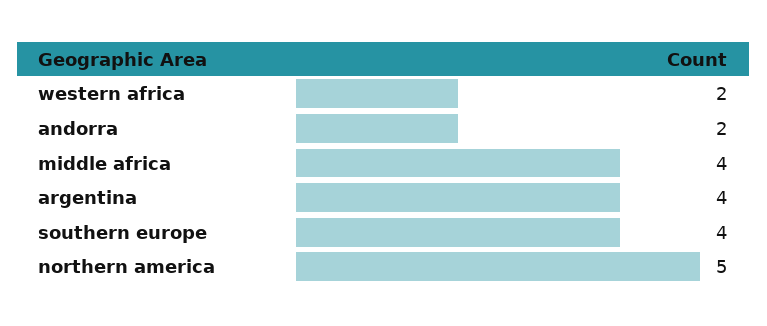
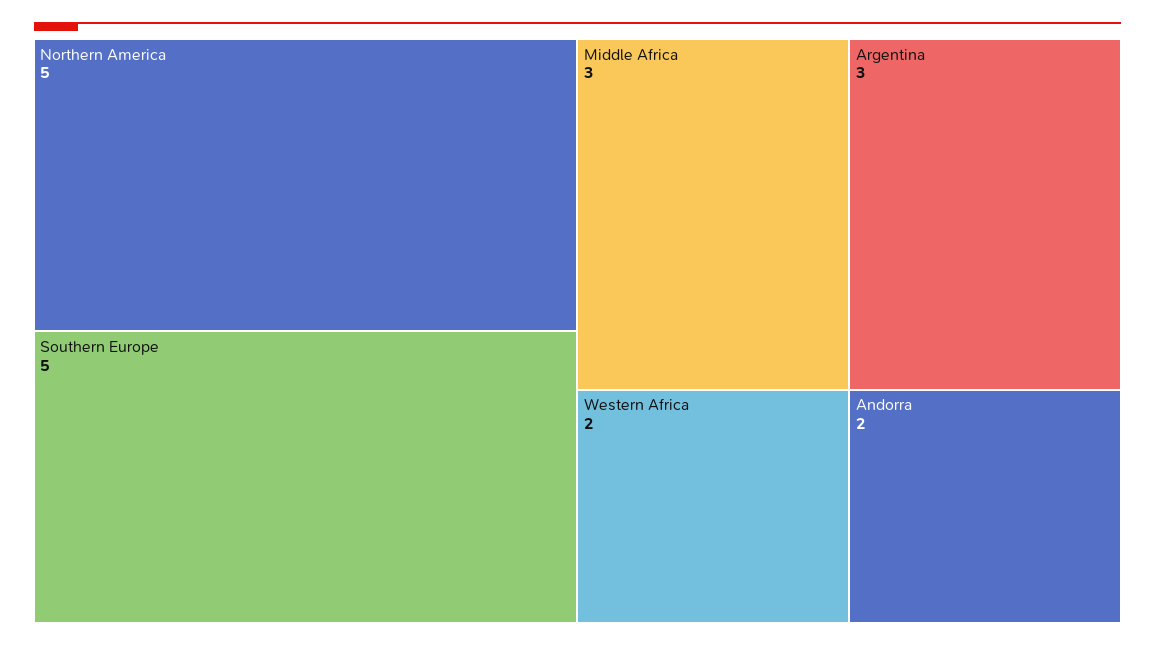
middle africa: 4 -> 3
argentina: 4 -> 3
southern europe: 4 -> 5

